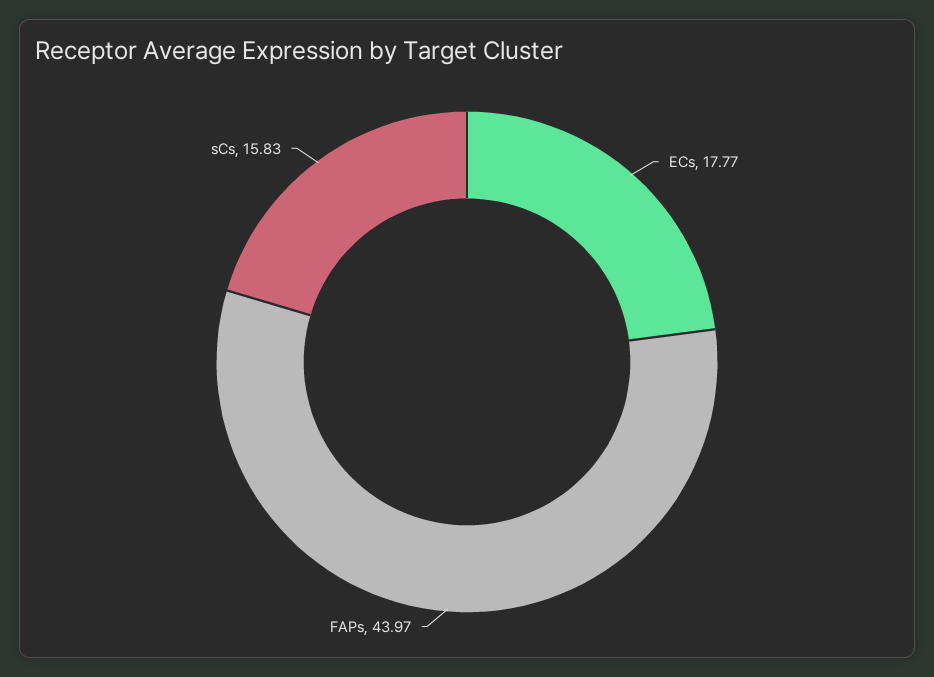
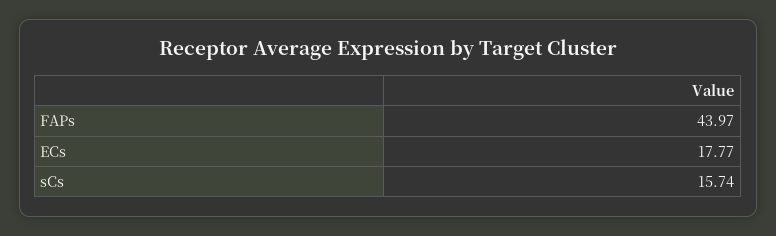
sCs: 15.83 -> 15.74

